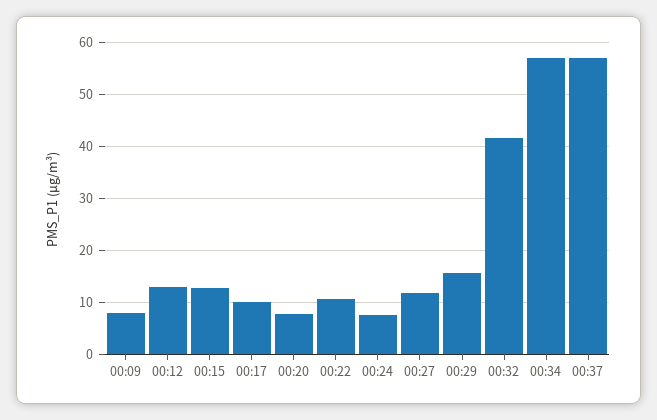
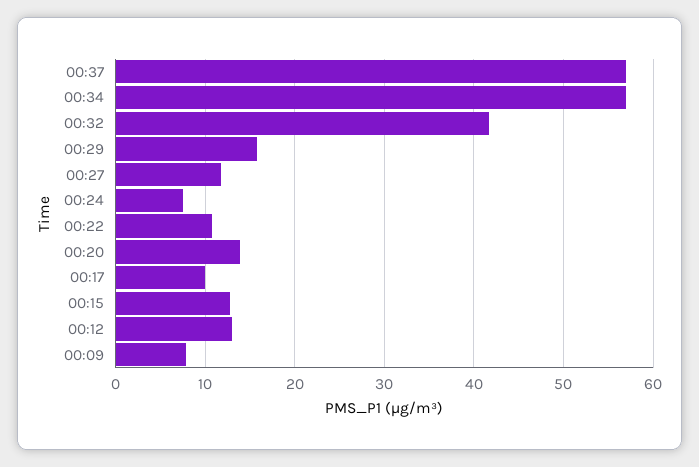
00:20: 8 -> 14

